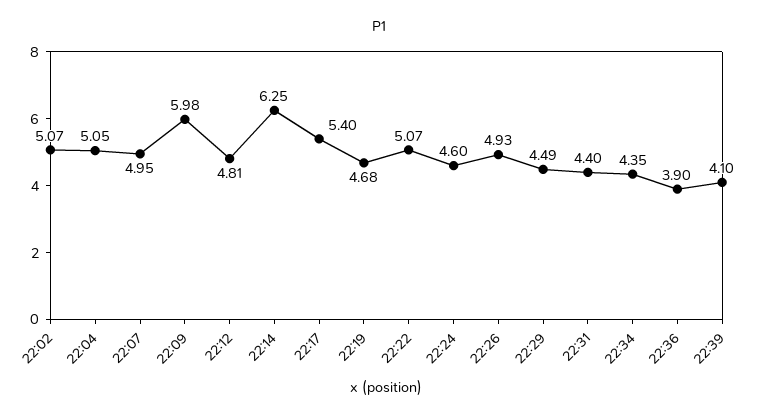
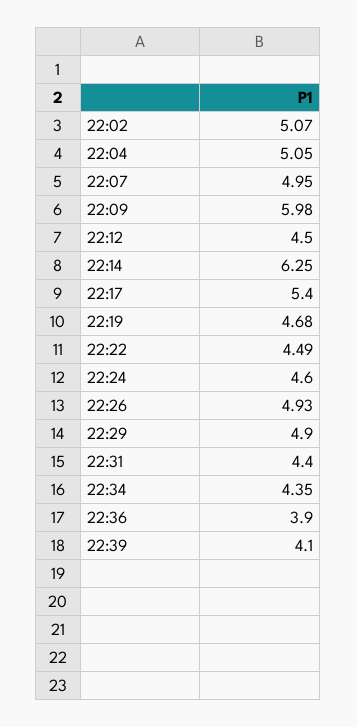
22:12: 4.81 -> 4.5
22:22: 5.07 -> 4.49
22:29: 4.49 -> 4.9

